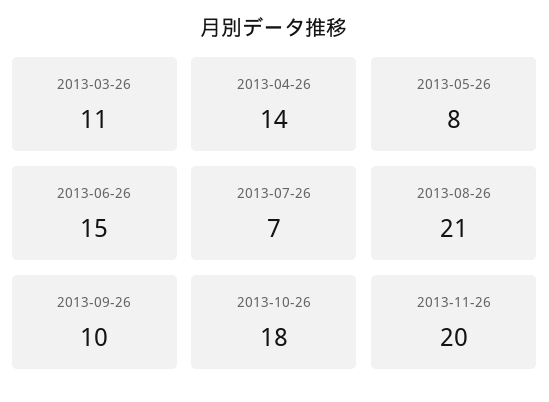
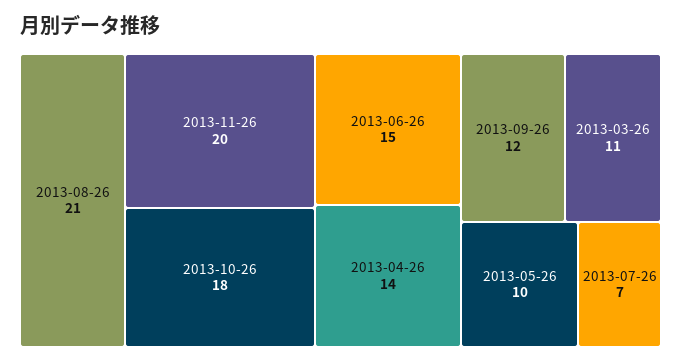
2013-05-26: 8 -> 10
2013-09-26: 10 -> 12

